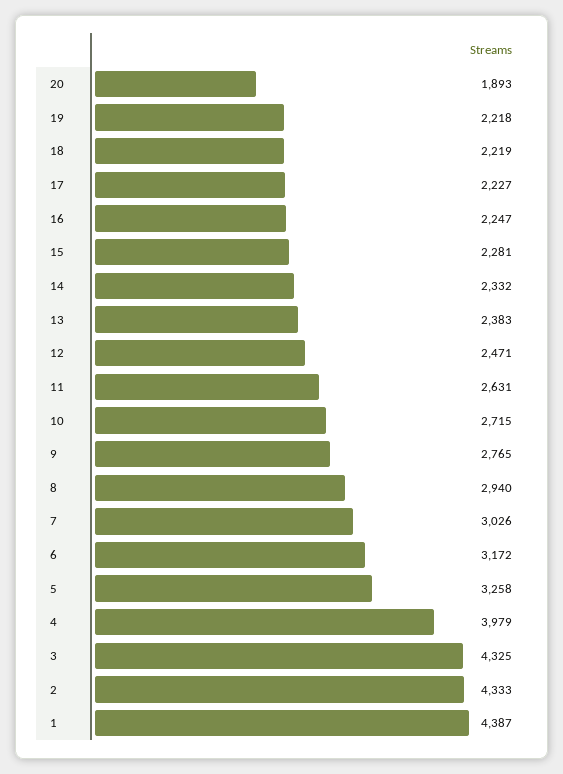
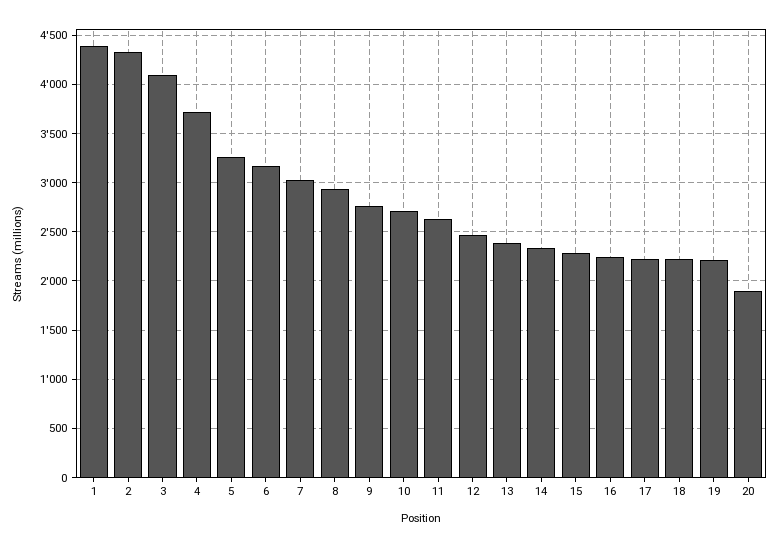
4: 3979 -> 3700
3: 4325 -> 4100

